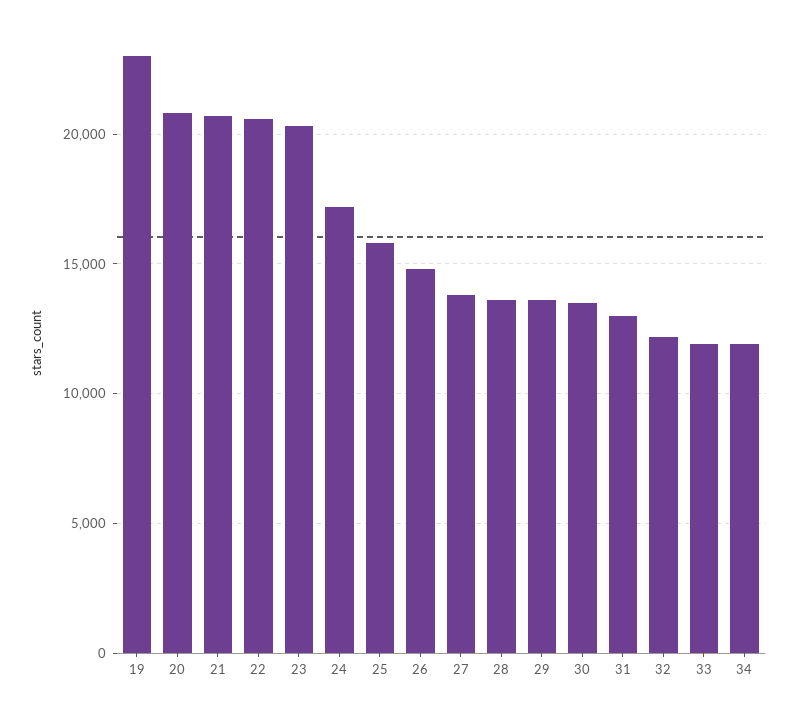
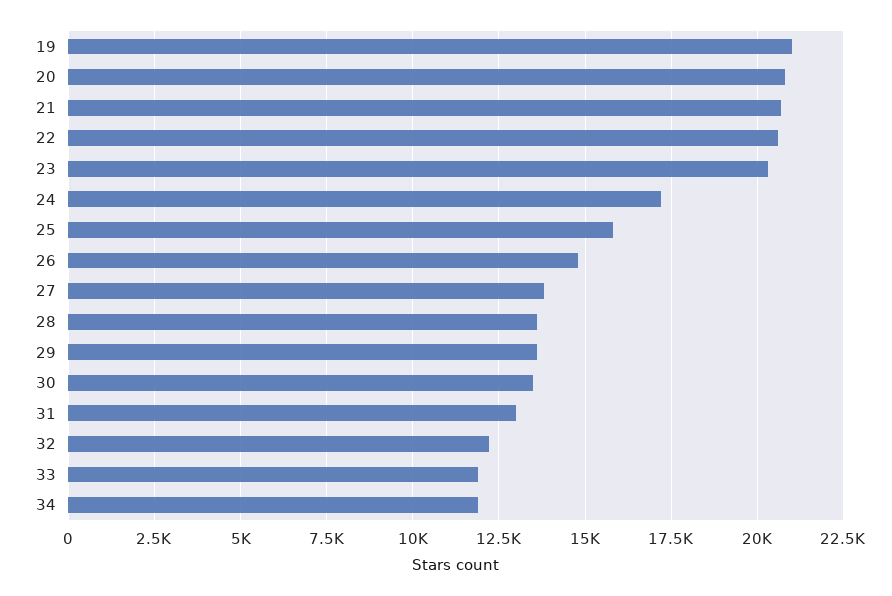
19: 23000 -> 21000

